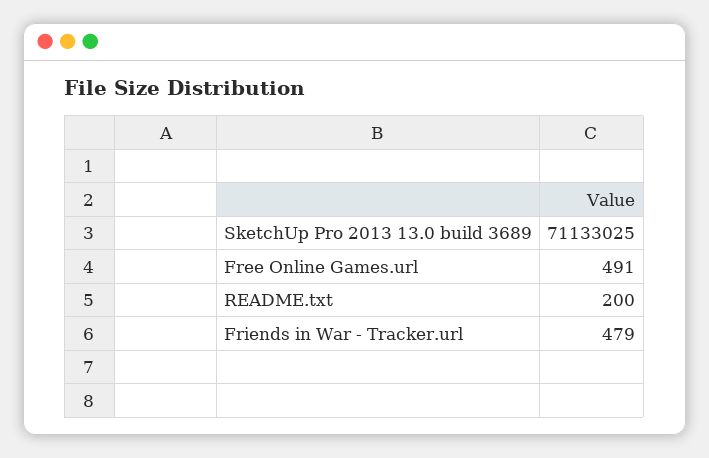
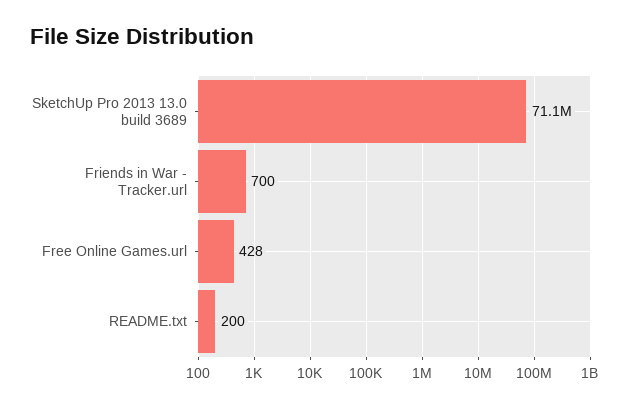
Free Online Games.url: 491 -> 428
Friends in War - Tracker.url: 479 -> 700

